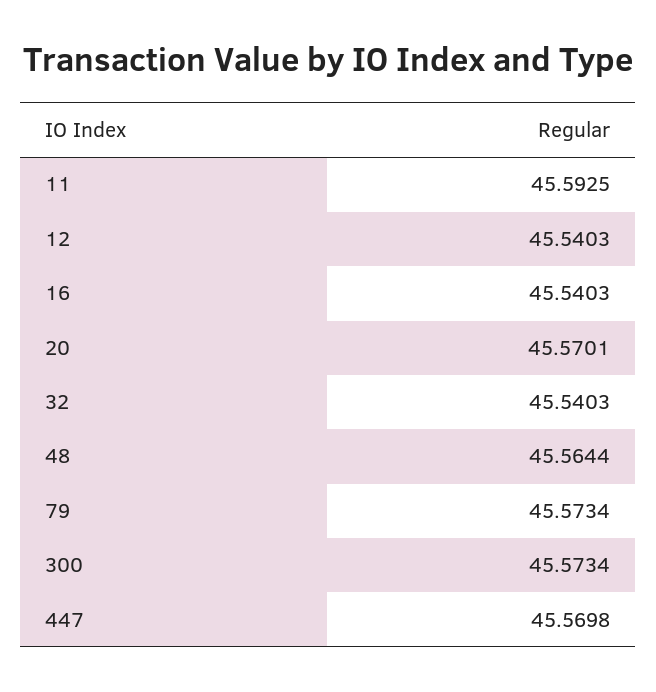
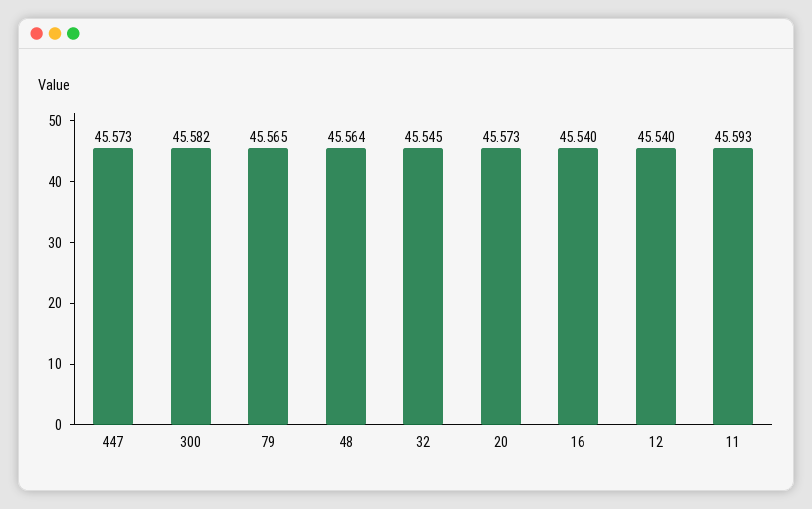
20: 45.5701 -> 45.573
32: 45.5403 -> 45.545
79: 45.5734 -> 45.565
300: 45.5734 -> 45.582
447: 45.5698 -> 45.573

